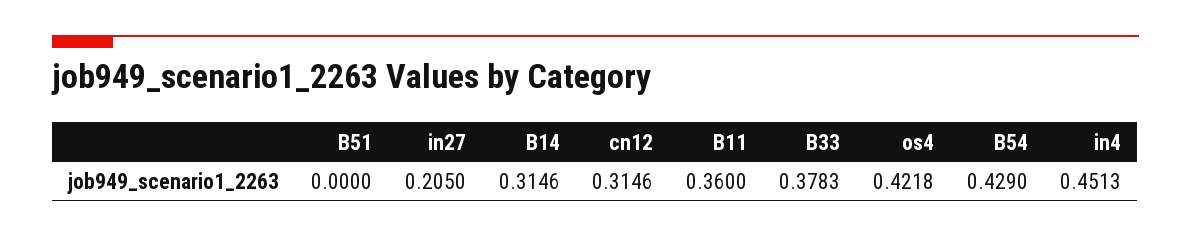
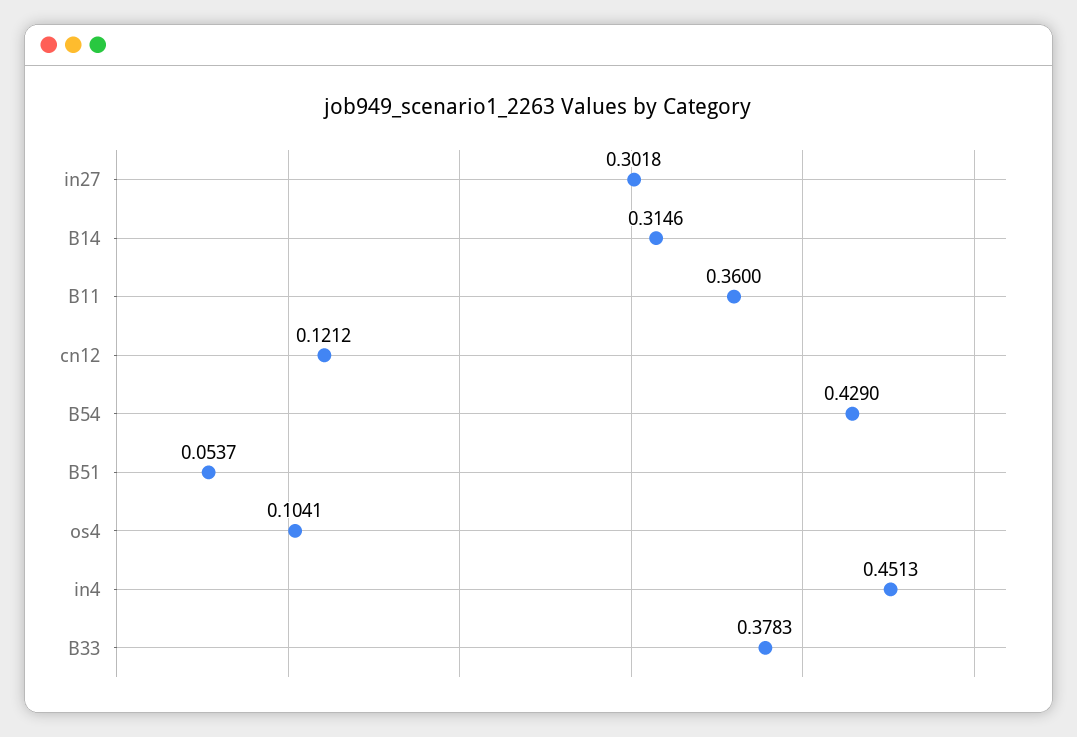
B51: 0 -> 0.0537
in27: 0.205 -> 0.3018
cn12: 0.3146 -> 0.1212
os4: 0.4218 -> 0.1041

